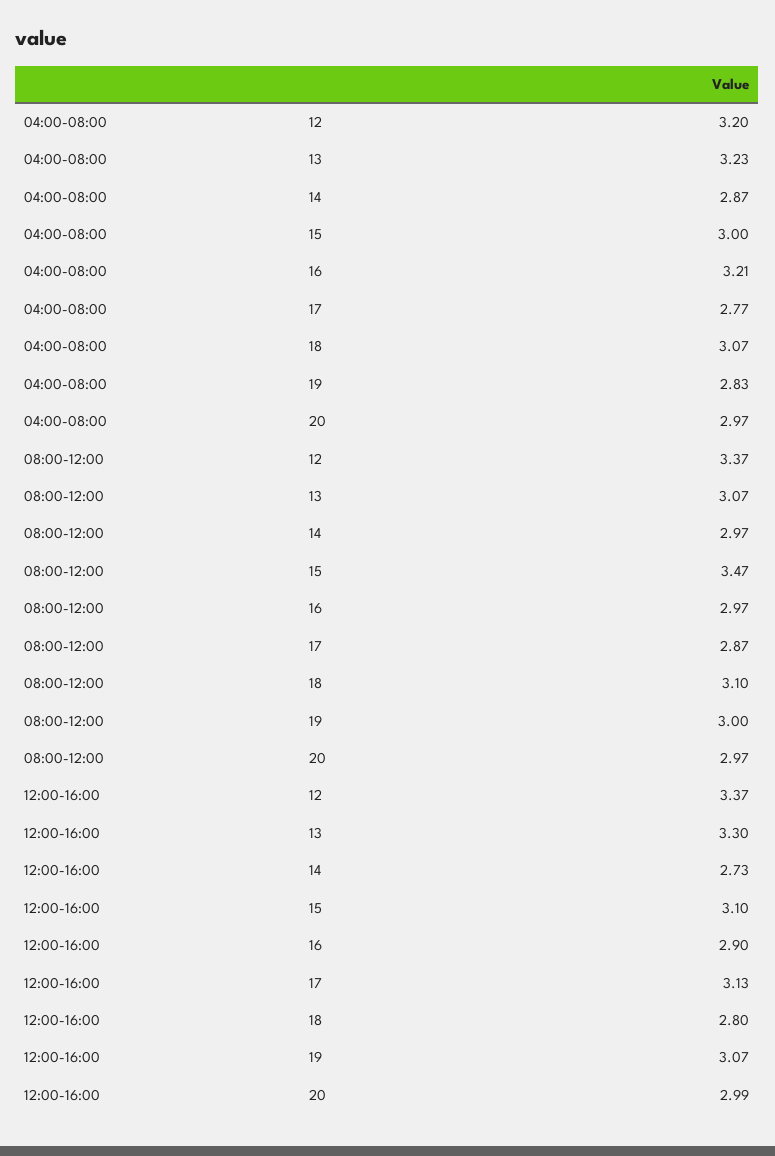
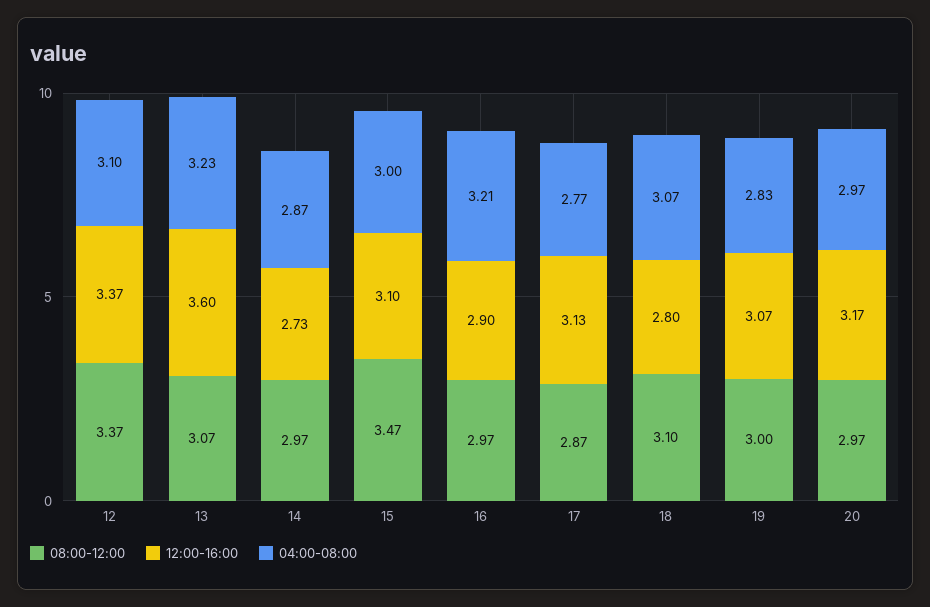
04:00-08:00, 12: 3.2 -> 3.1
12:00-16:00, 13: 3.3 -> 3.6
12:00-16:00, 20: 2.99 -> 3.17

